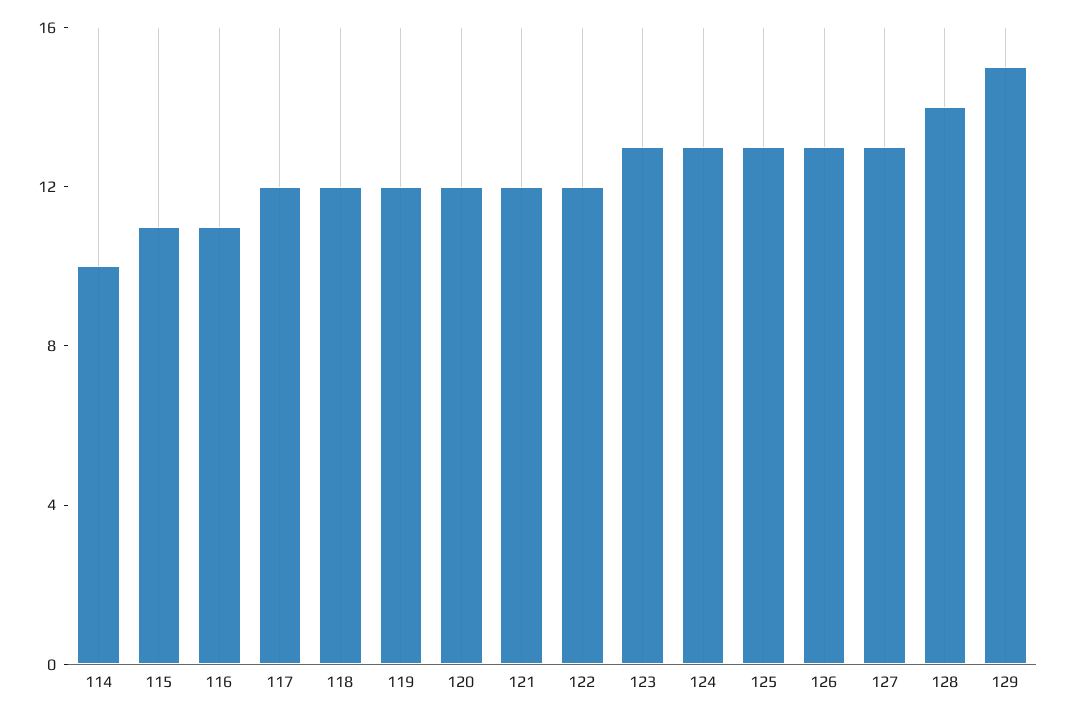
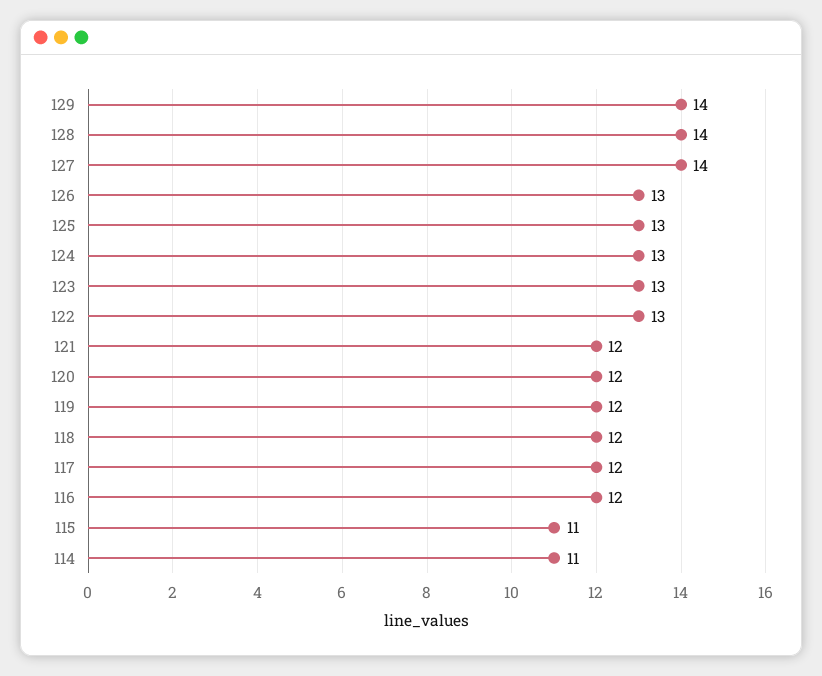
114: 10 -> 11
116: 11 -> 12
122: 12 -> 13
127: 13 -> 14
129: 15 -> 14

